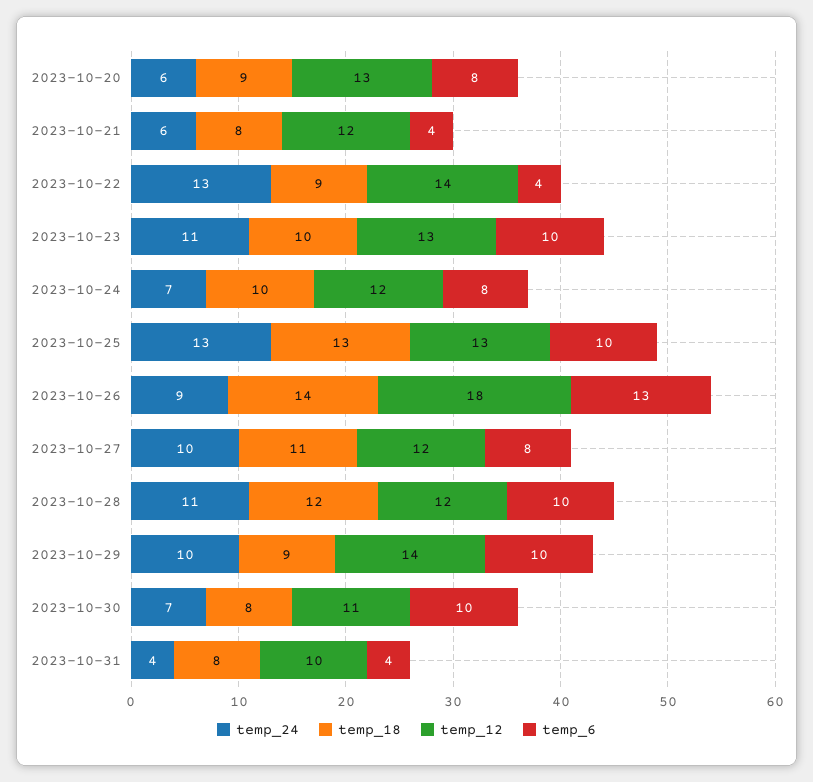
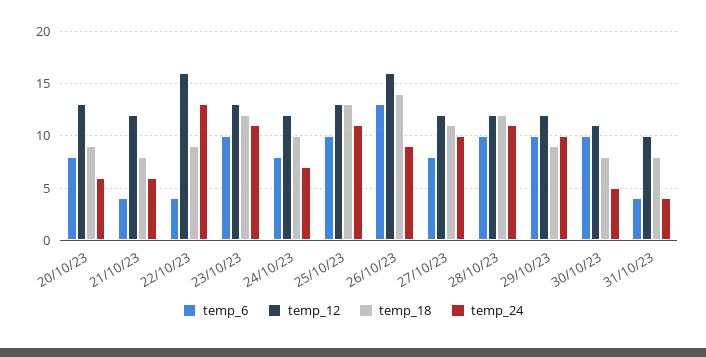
temp_12, 2023-10-22: 14 -> 16
temp_18, 2023-10-23: 10 -> 12
temp_24, 2023-10-25: 13 -> 11
temp_12, 2023-10-26: 18 -> 16
temp_12, 2023-10-29: 14 -> 12
temp_24, 2023-10-30: 7 -> 5

